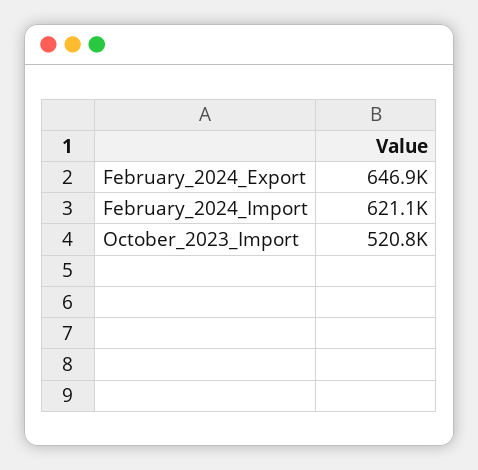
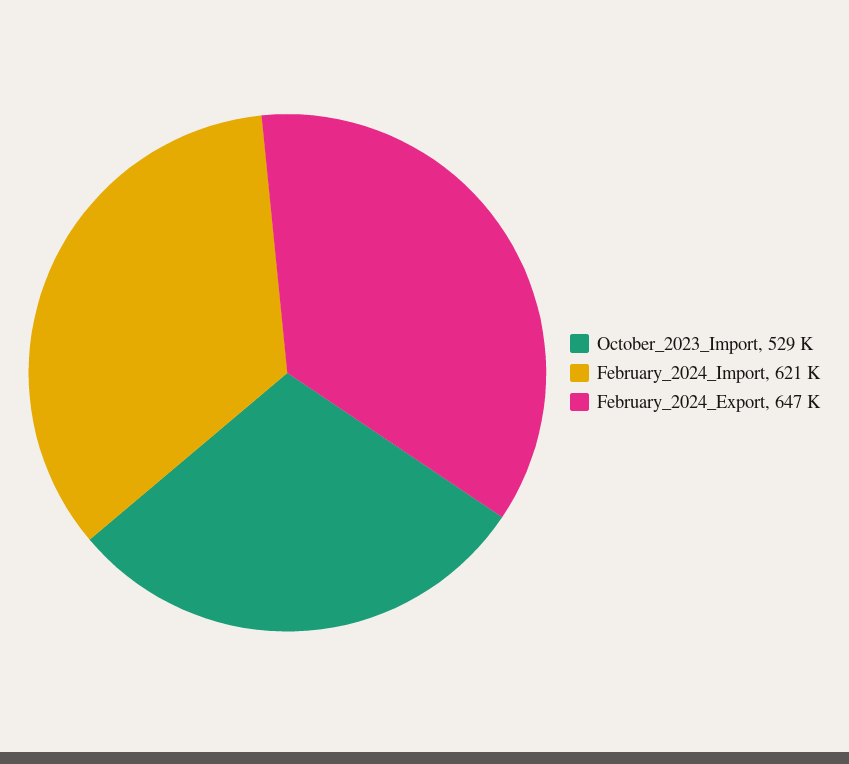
October_2023_Import: 520800 -> 529000

